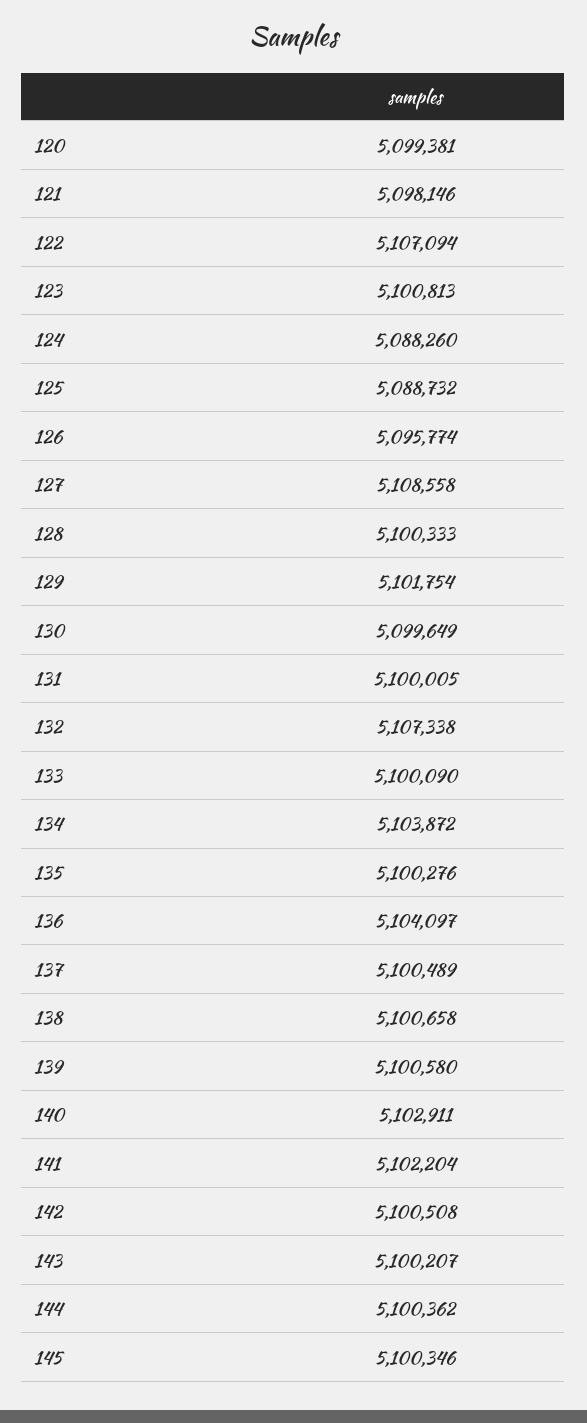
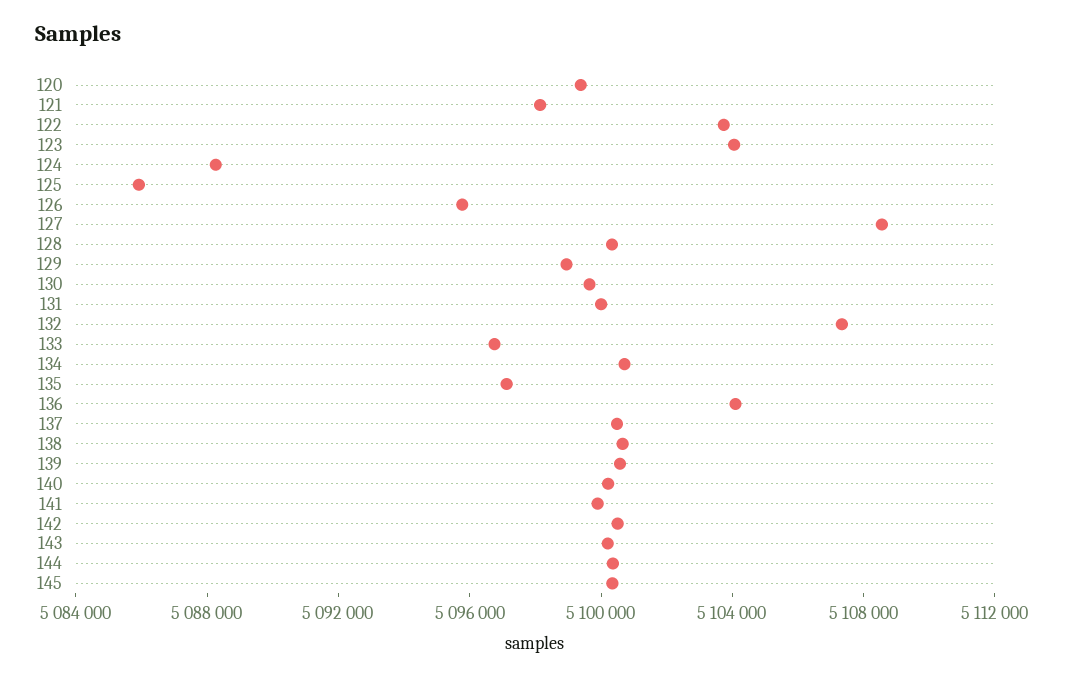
122: 5107094 -> 5104000
123: 5100813 -> 5104000
125: 5088732 -> 5086000
129: 5101754 -> 5099000
133: 5100090 -> 5097000
134: 5103872 -> 5101000
135: 5100276 -> 5097000
140: 5102911 -> 5100000
141: 5102204 -> 5100000

